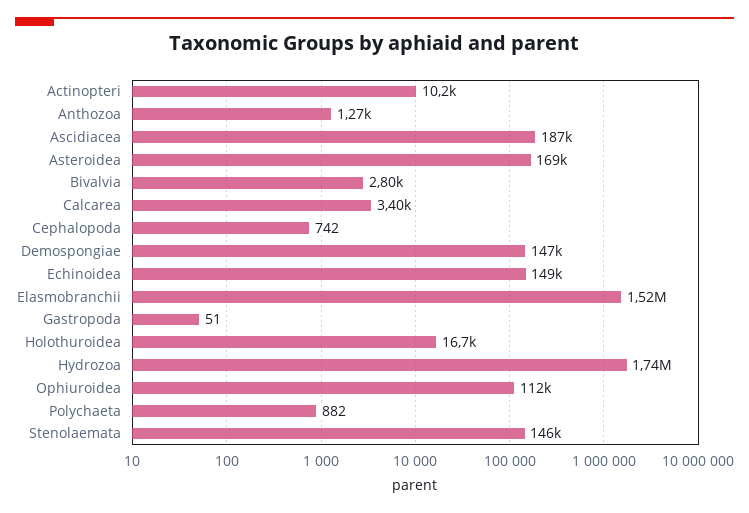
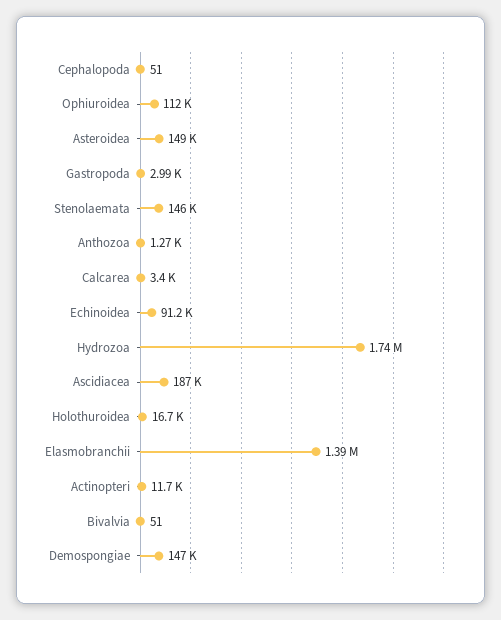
Actinopteri: 10200 -> 11700
Asteroidea: 169000 -> 149000
Bivalvia: 2800 -> 51
Cephalopoda: 742 -> 51
Echinoidea: 149000 -> 91200
Elasmobranchii: 1520000 -> 1390000
Gastropoda: 51 -> 2990
Polychaeta: 882 -> none

